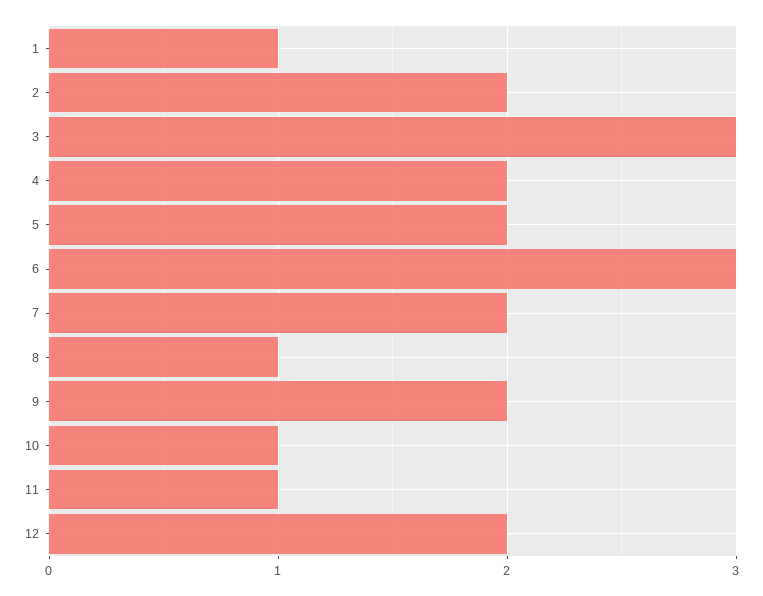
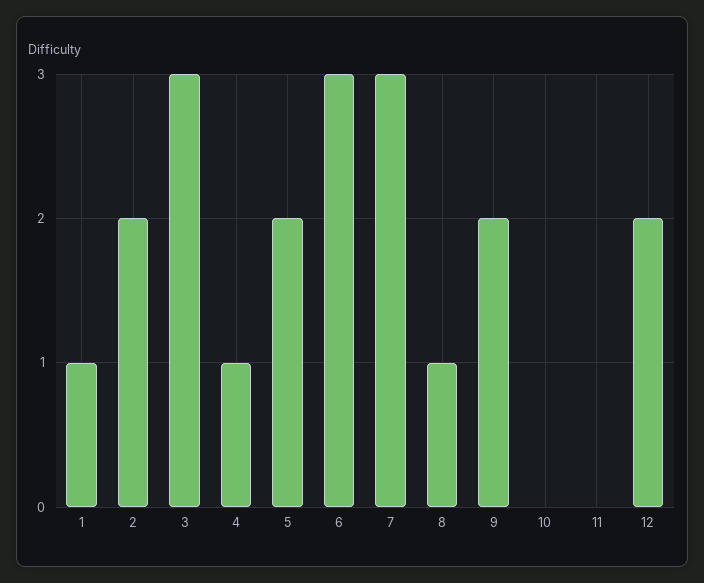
4: 2 -> 1
7: 2 -> 3
10: 1 -> 0
11: 1 -> 0

